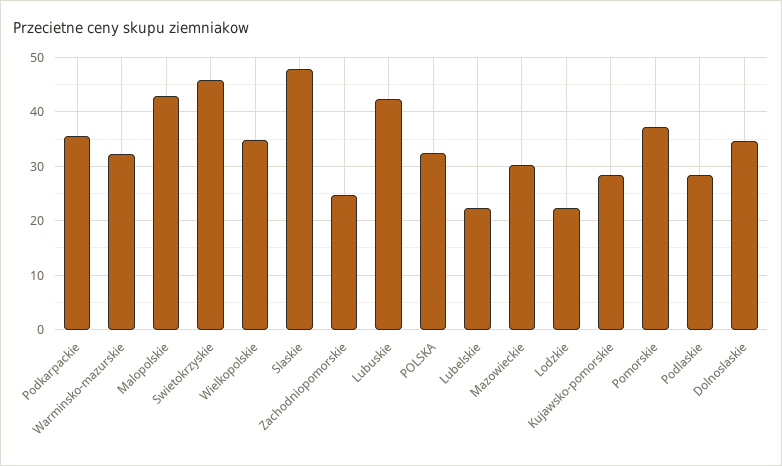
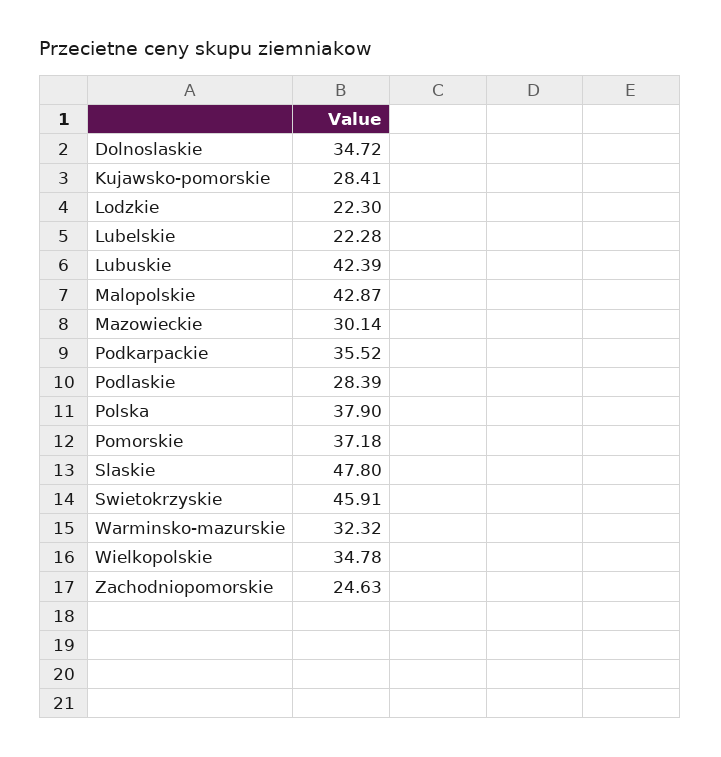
POLSKA: 32 -> 37.9

